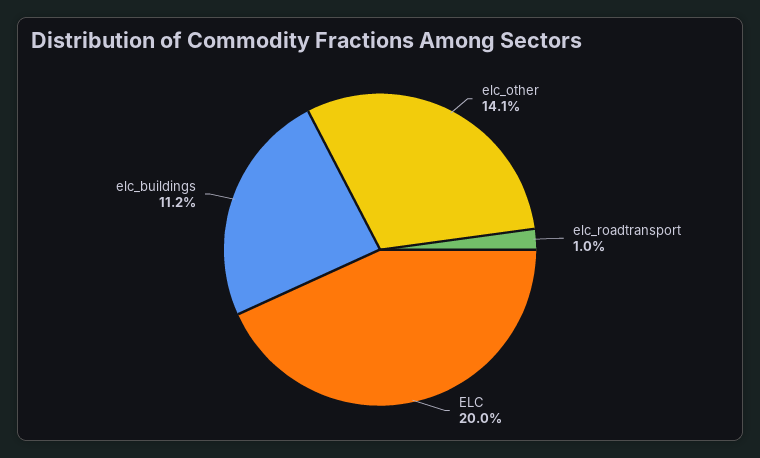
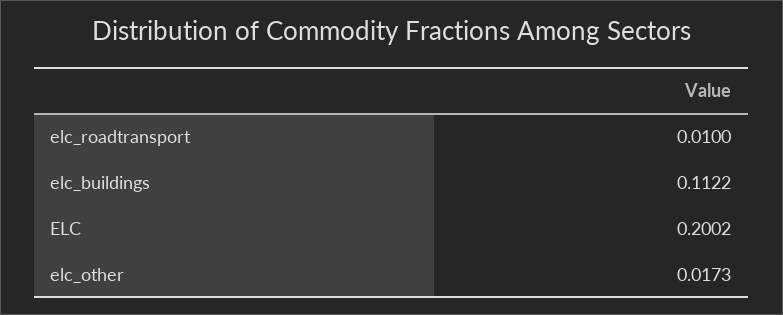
elc_other: 0.141 -> 0.0173

